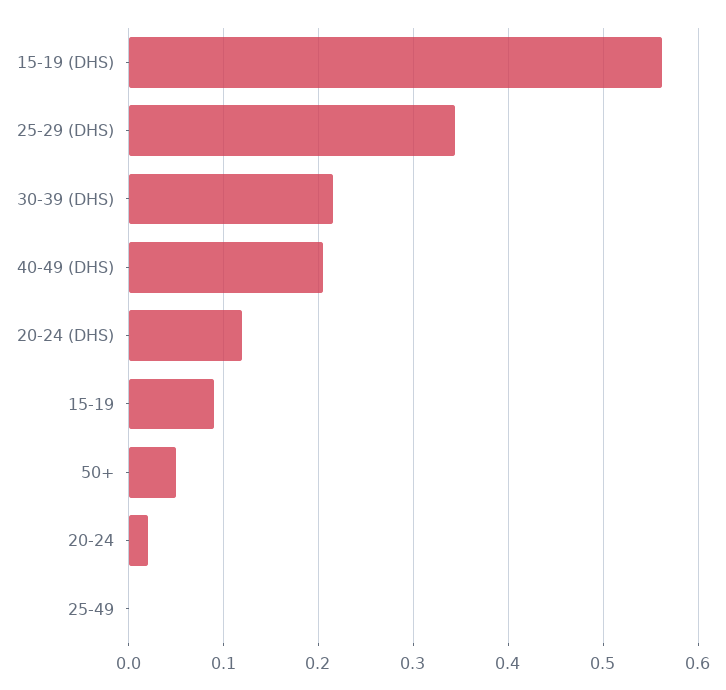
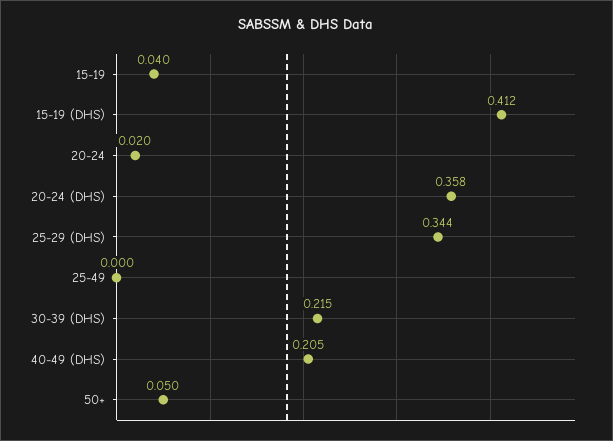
15-19 (DHS): 0.56 -> 0.412
20-24 (DHS): 0.12 -> 0.358
15-19: 0.09 -> 0.04

